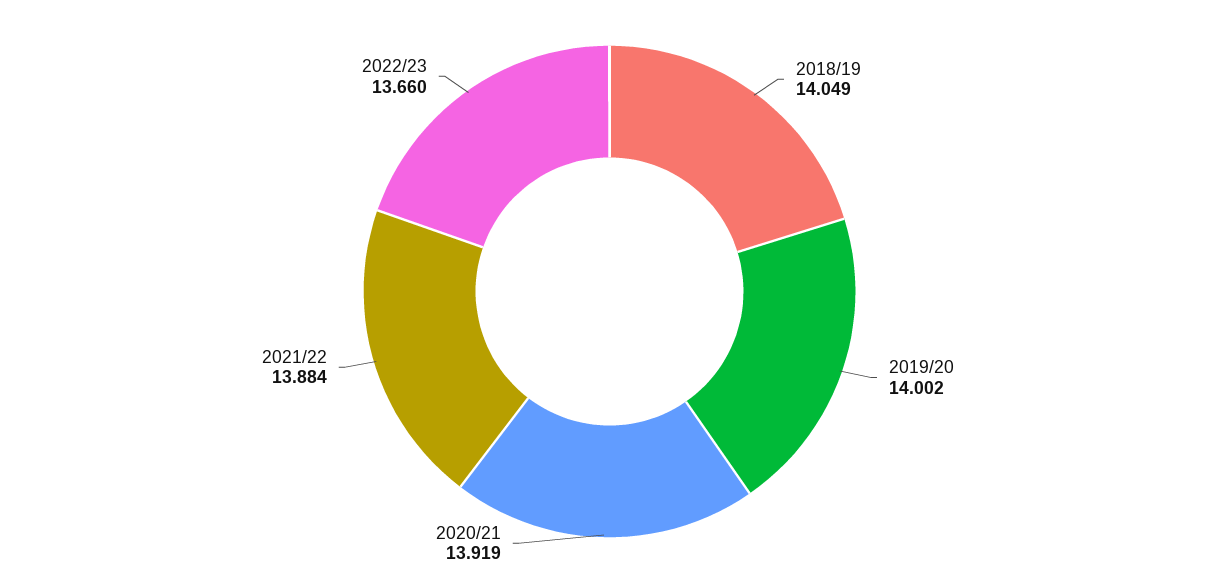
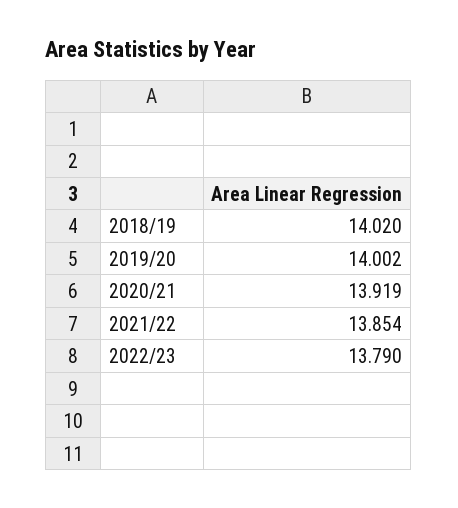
2018/19: 14.049 -> 14.02
2021/22: 13.884 -> 13.854
2022/23: 13.66 -> 13.79

